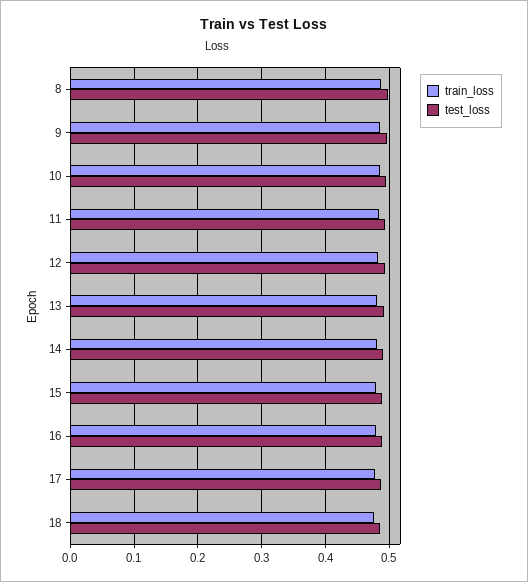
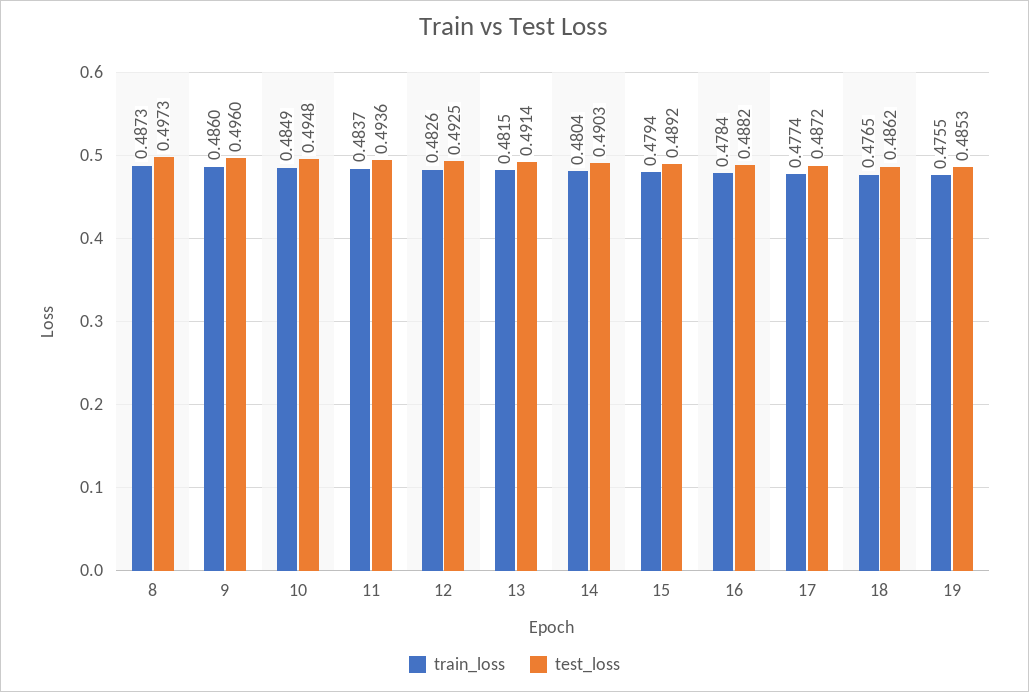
train_loss, 19: none -> 0.4755
test_loss, 19: none -> 0.4853

